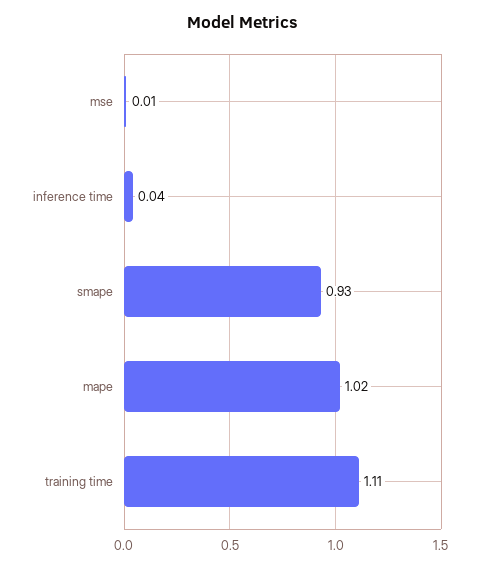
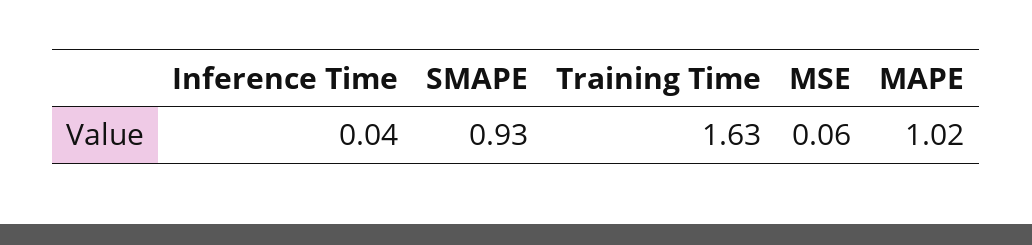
mse: 0.01 -> 0.06
training time: 1.11 -> 1.63

